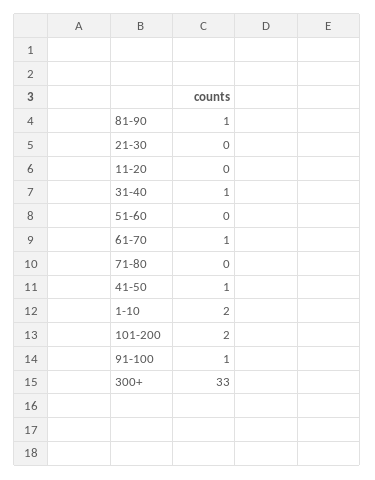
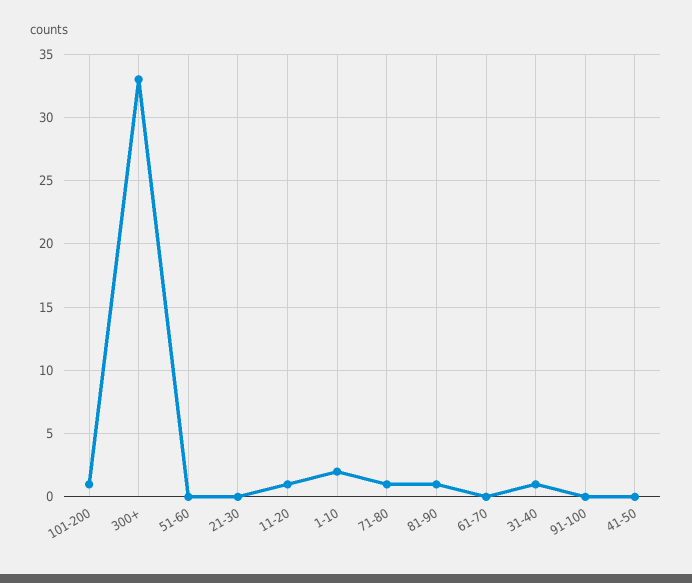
11-20: 0 -> 1
61-70: 1 -> 0
71-80: 0 -> 1
41-50: 1 -> 0
101-200: 2 -> 1
91-100: 1 -> 0

